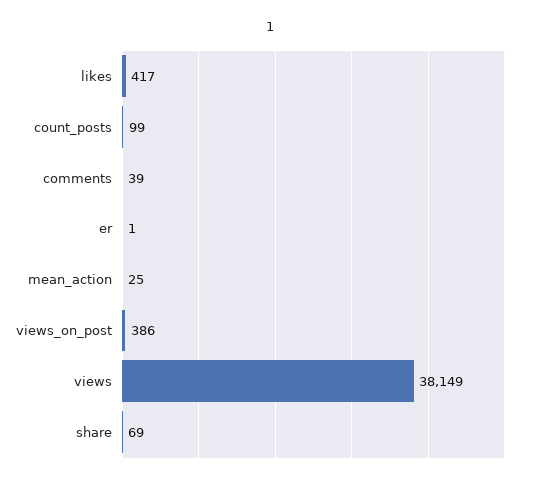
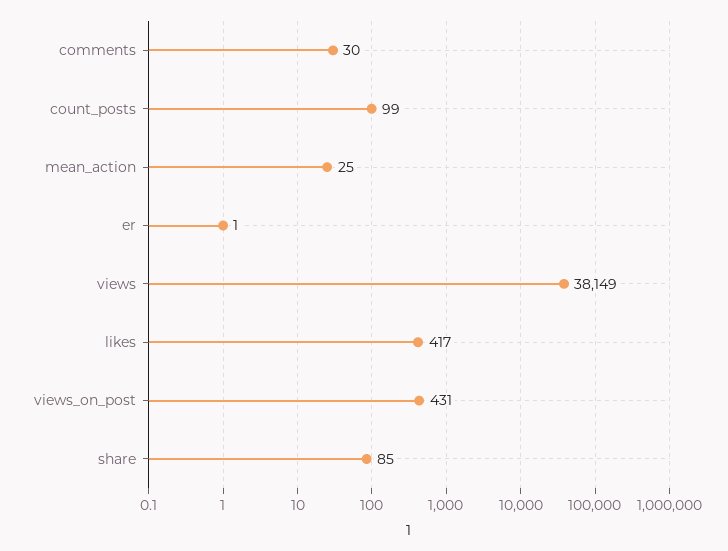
comments: 39 -> 30
views_on_post: 386 -> 431
share: 69 -> 85

